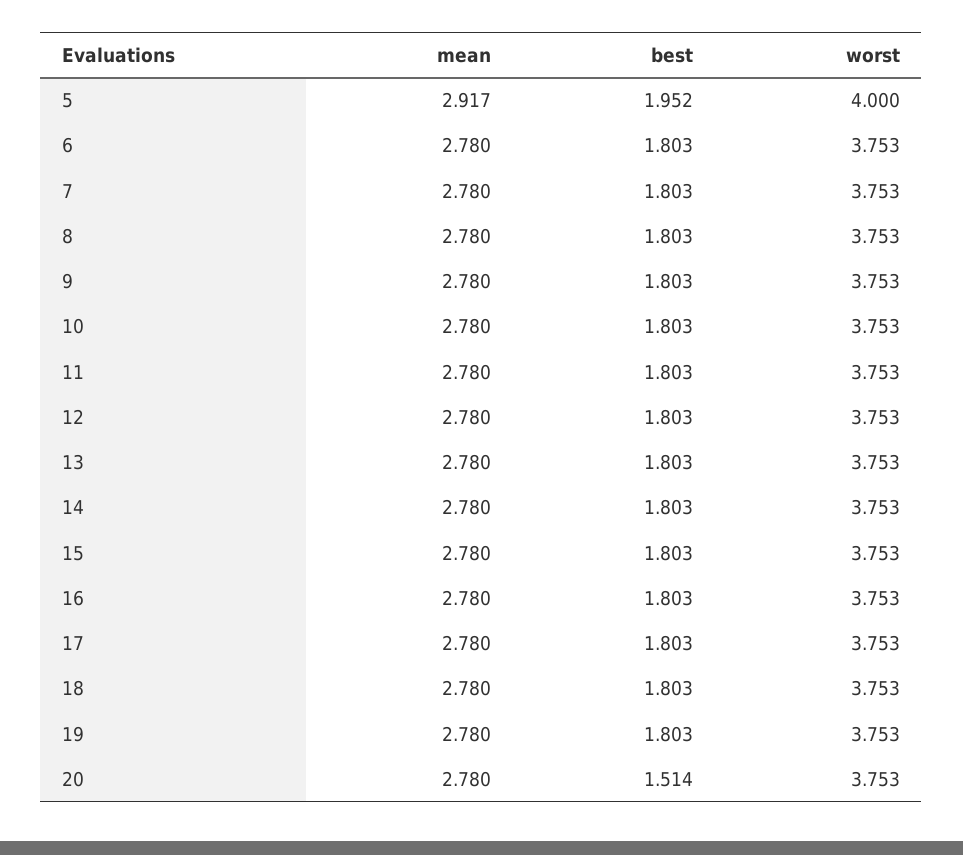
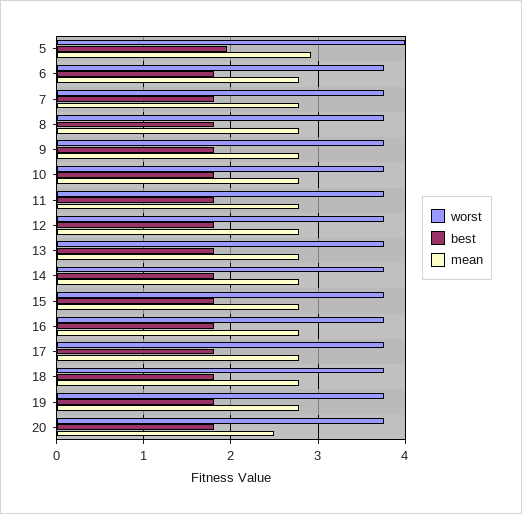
mean, 20: 2.78 -> 2.5
best, 20: 1.514 -> 1.8

